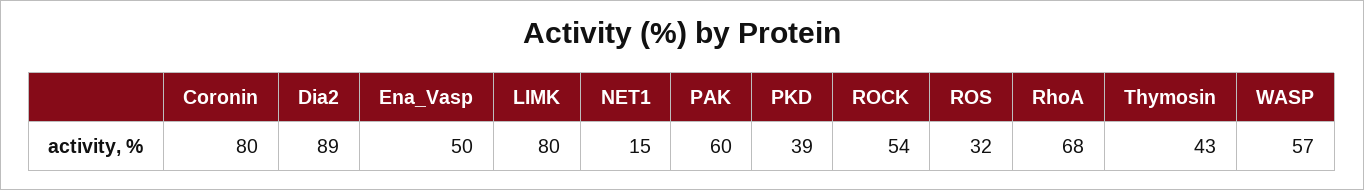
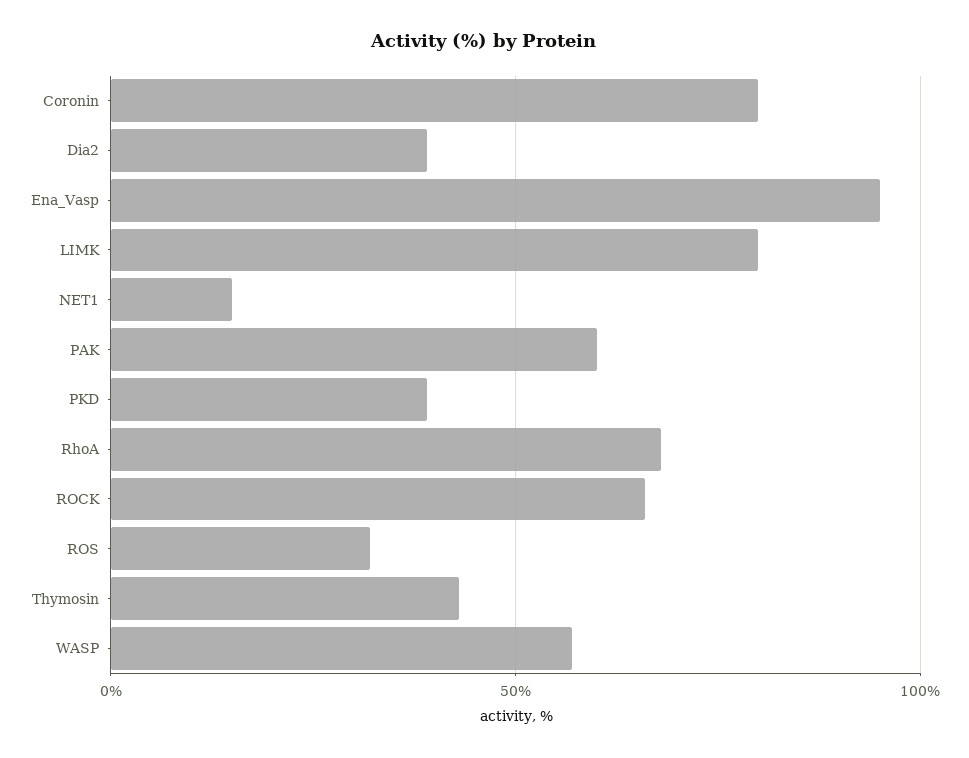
Dia2: 89 -> 40
Ena_Vasp: 50 -> 95
ROCK: 54 -> 65

